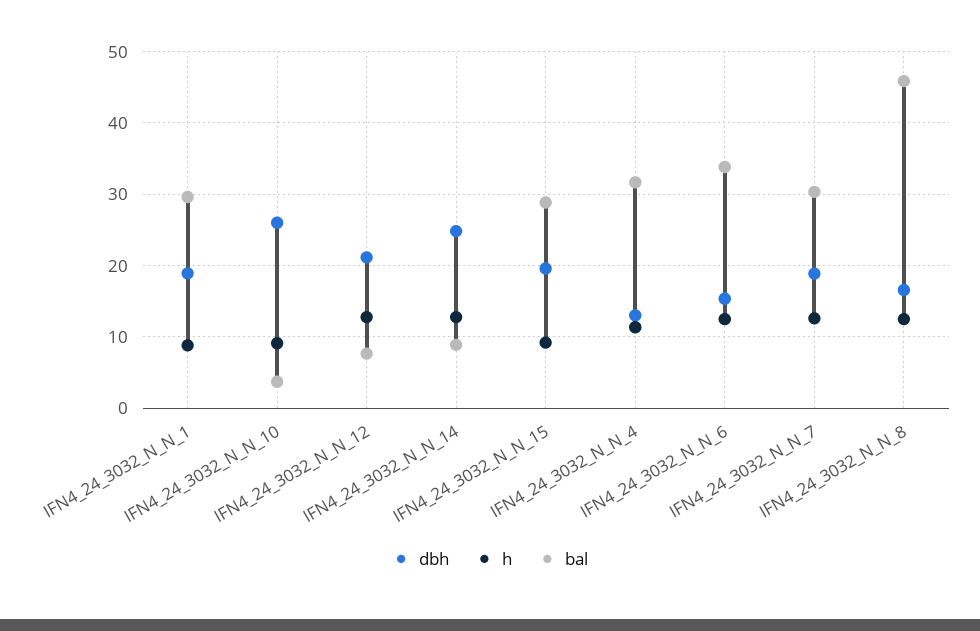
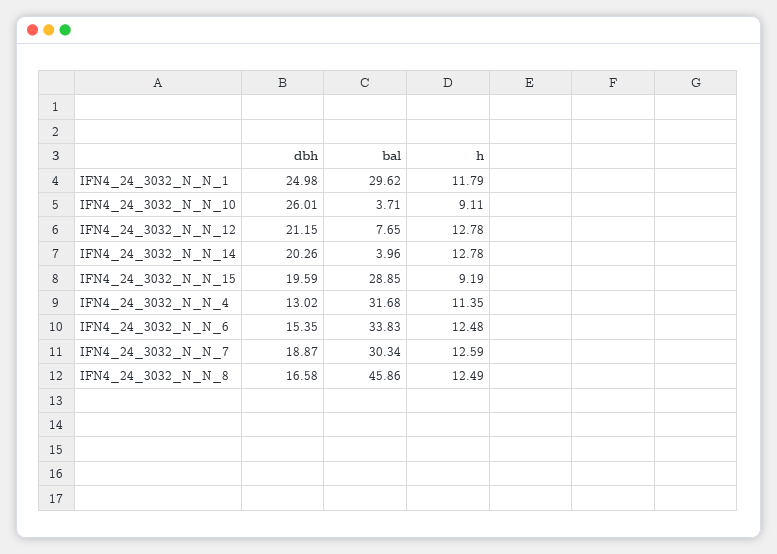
dbh, IFN4_24_3032_N_N_1: 19 -> 24.98
h, IFN4_24_3032_N_N_1: 9 -> 11.79
dbh, IFN4_24_3032_N_N_14: 25 -> 20.26
bal, IFN4_24_3032_N_N_14: 9 -> 3.96

